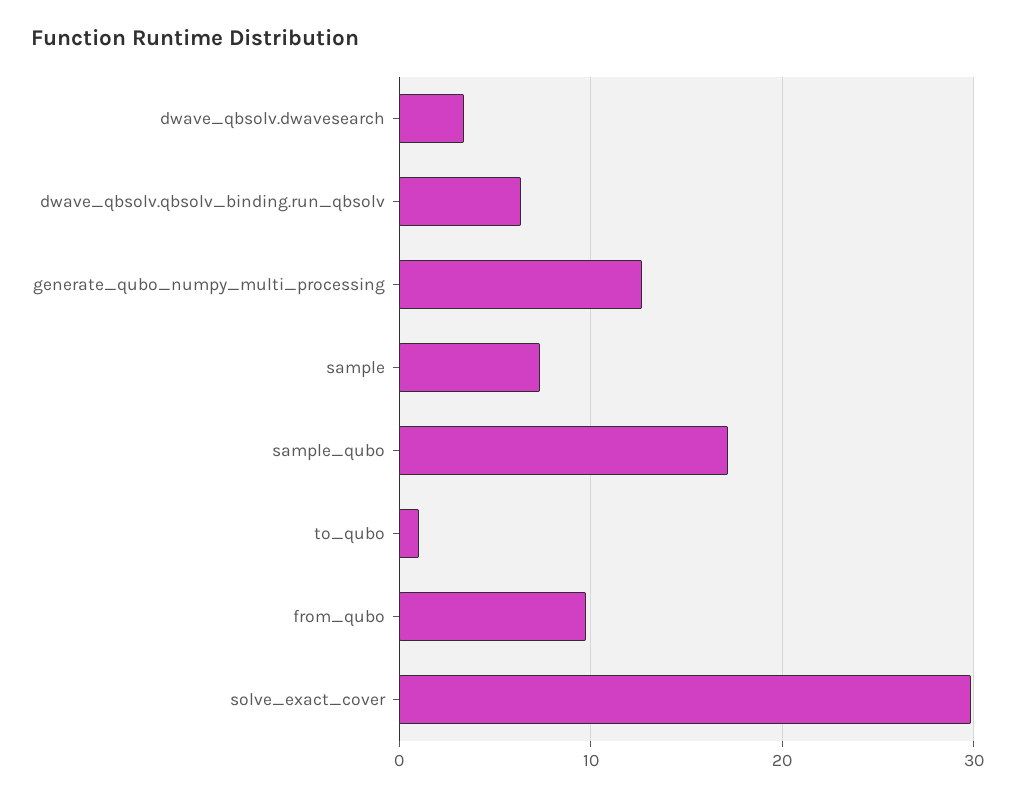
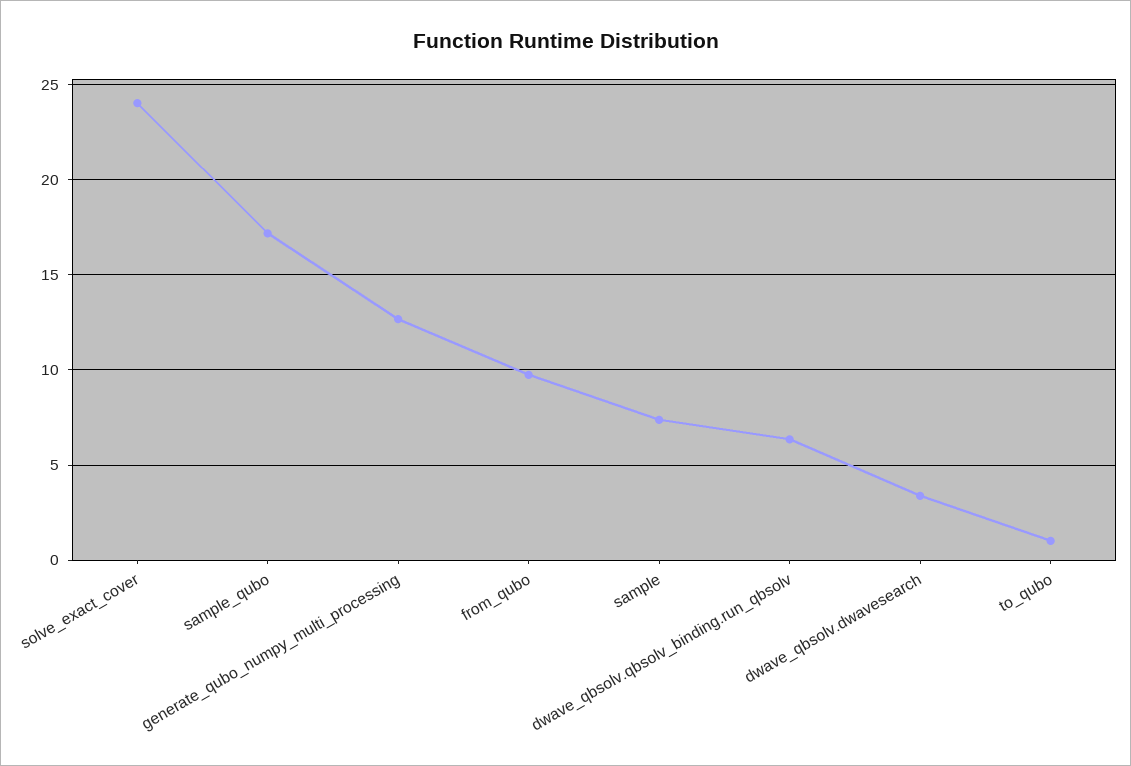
solve_exact_cover: 30 -> 24

